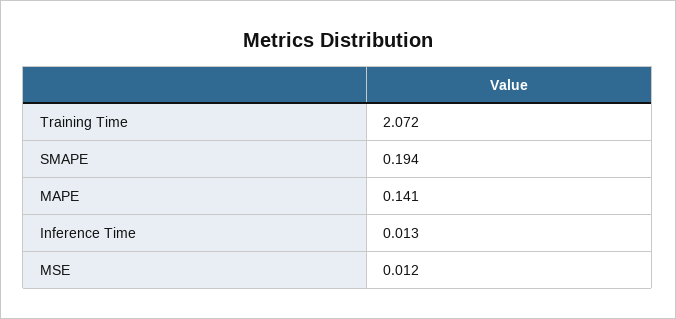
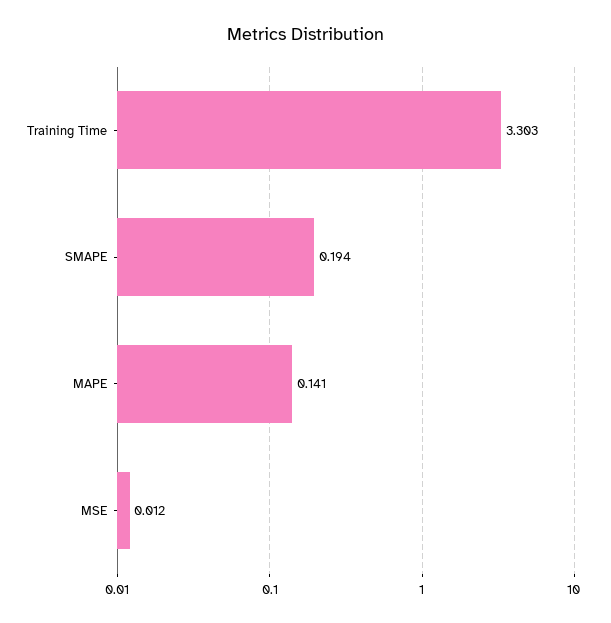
Training Time: 2.072 -> 3.303
Inference Time: 0.013 -> none

